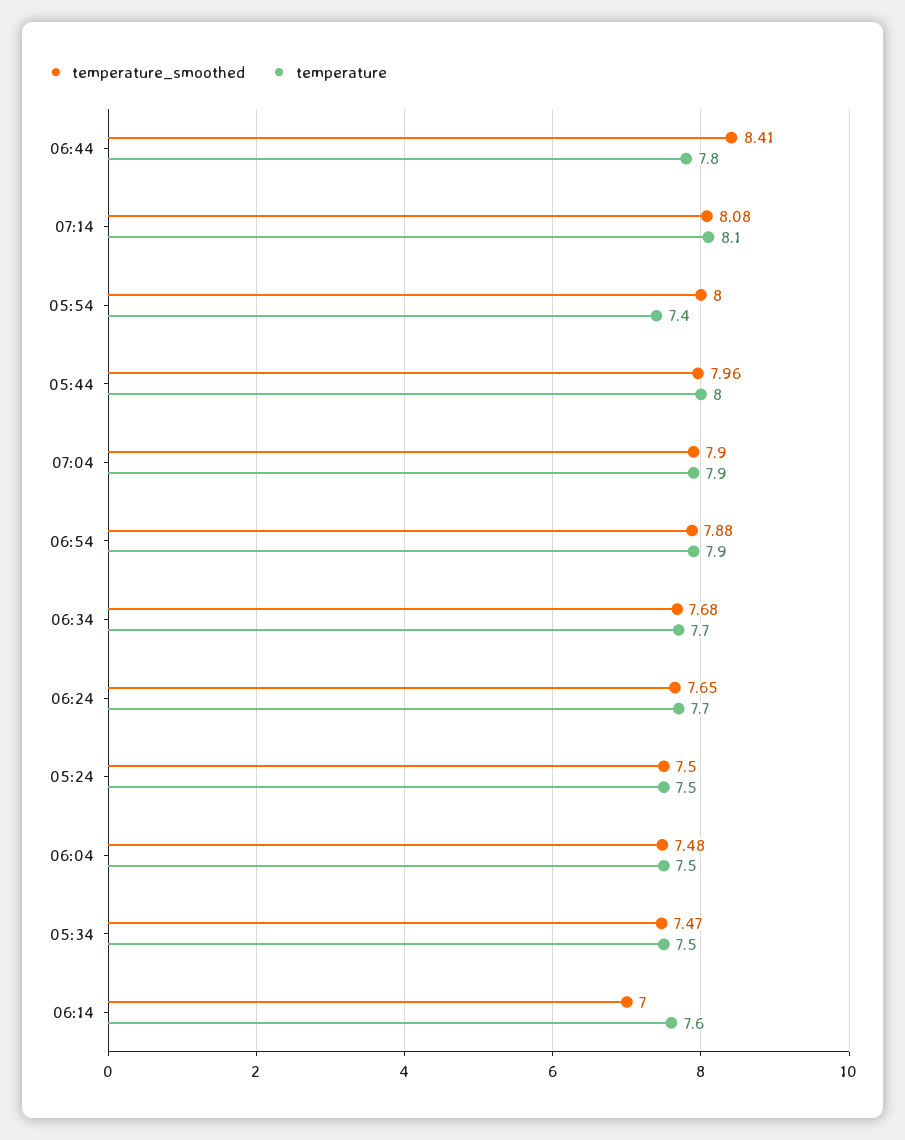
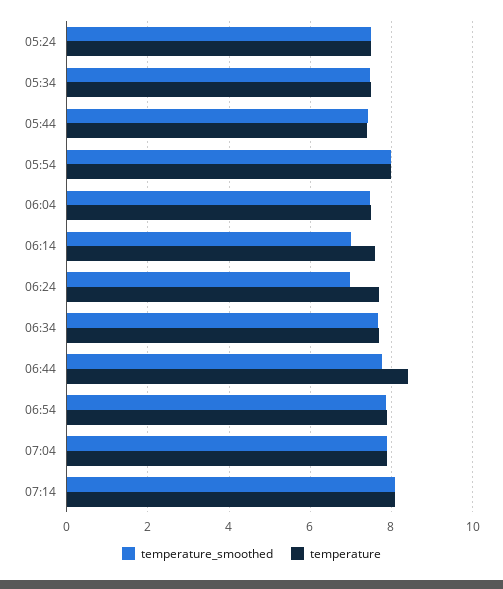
temperature_smoothed, 06:44: 8.41 -> 7.8
temperature, 06:44: 7.8 -> 8.4
temperature, 05:54: 7.4 -> 8
temperature_smoothed, 05:44: 7.96 -> 7.4
temperature, 05:44: 8 -> 7.4
temperature_smoothed, 06:24: 7.65 -> 7

